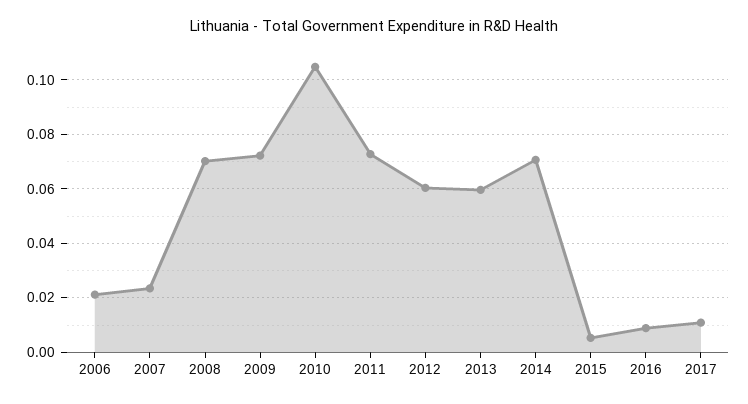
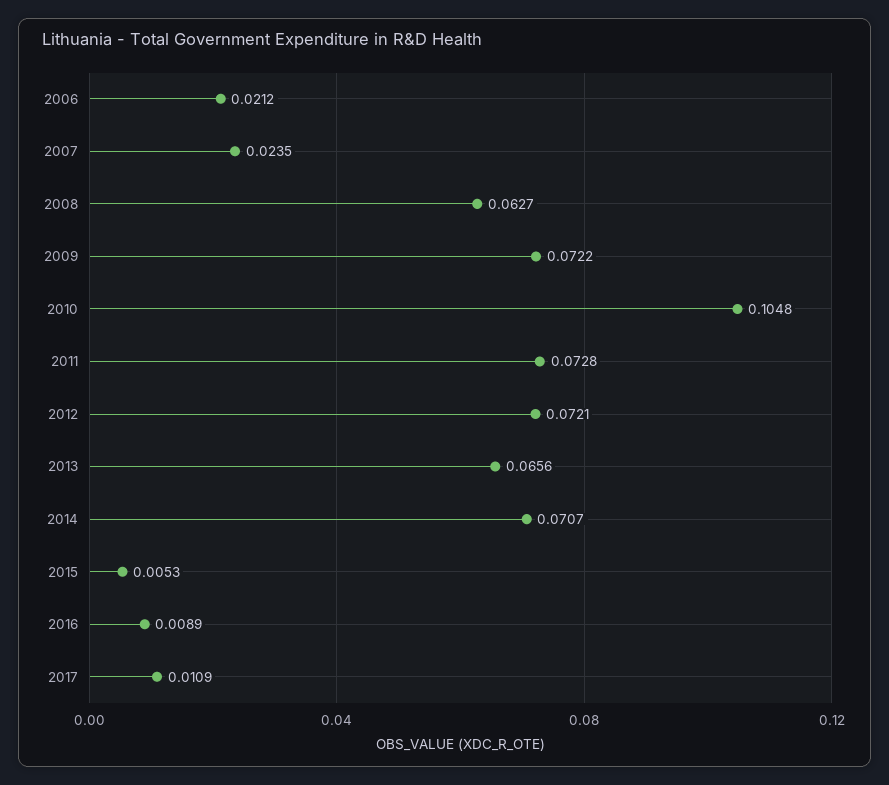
2008: 0.07 -> 0.0627
2012: 0.06 -> 0.0721
2013: 0.06 -> 0.0656

